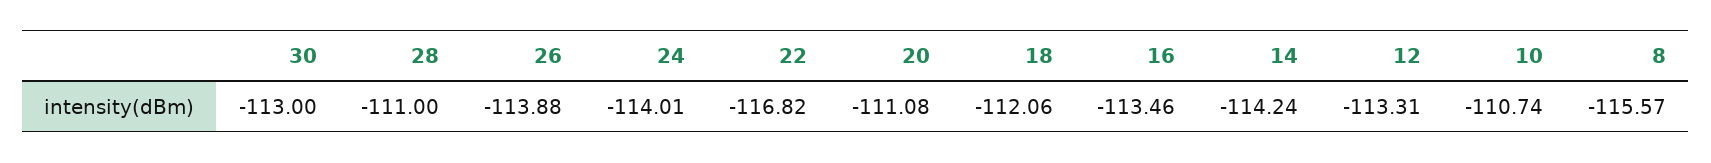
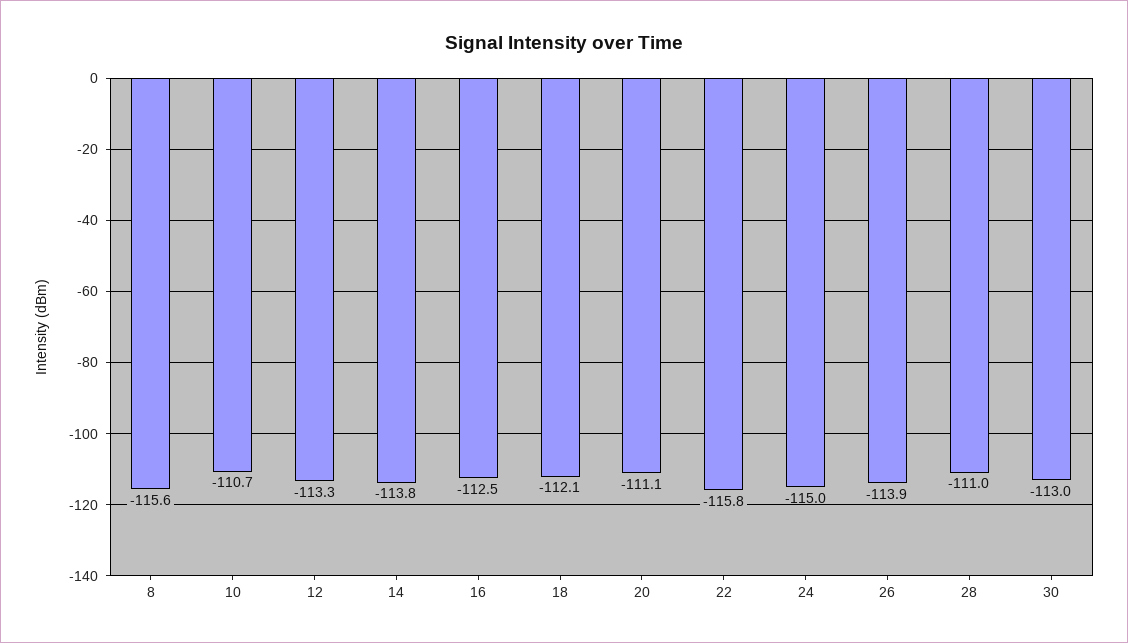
24: -114.01 -> -115
22: -116.82 -> -115.8
16: -113.46 -> -112.5
14: -114.24 -> -113.8

